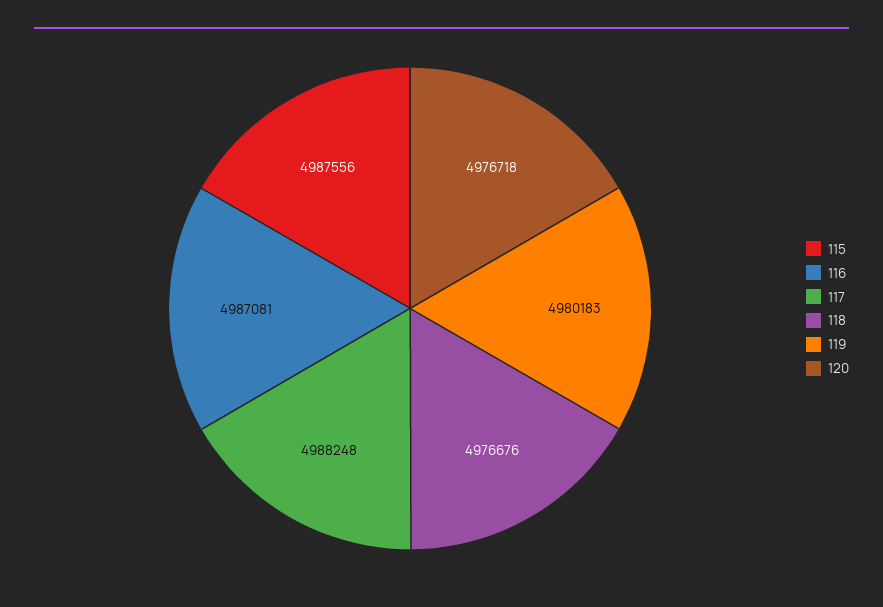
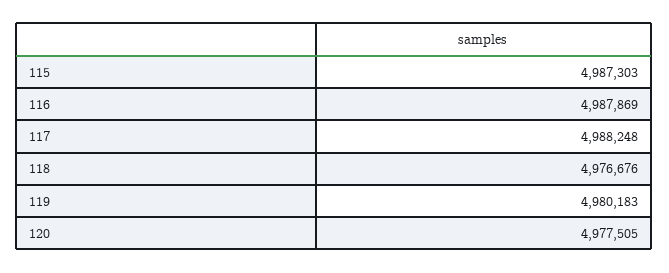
115: 4987556 -> 4987303
116: 4987081 -> 4987869
120: 4976718 -> 4977505

